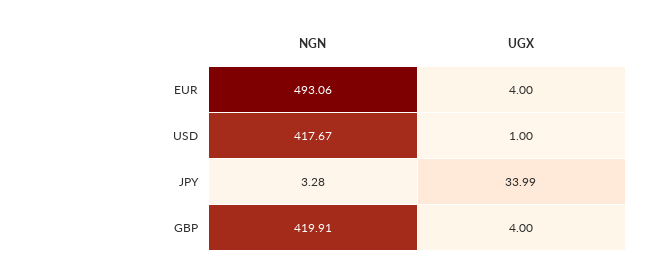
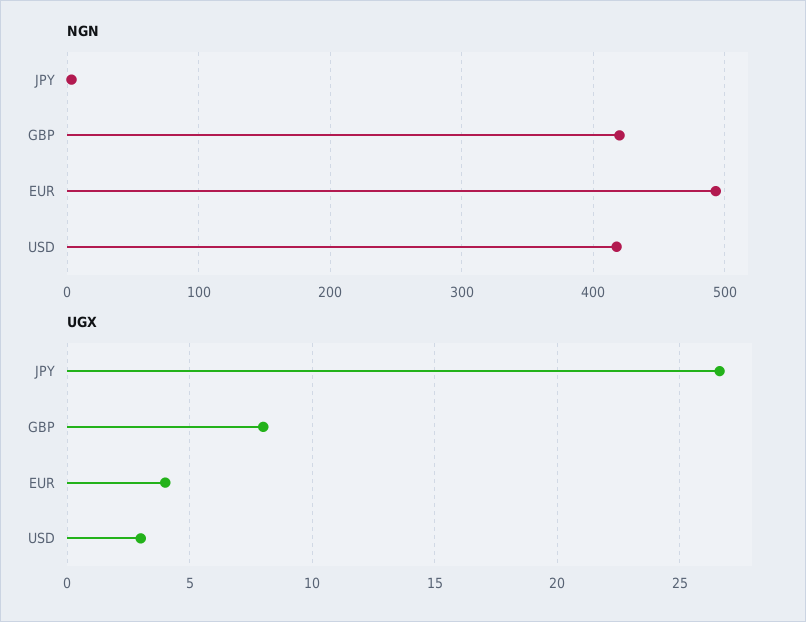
UGX, USD: 1 -> 3
UGX, JPY: 33.99 -> 26.5
UGX, GBP: 4 -> 8

